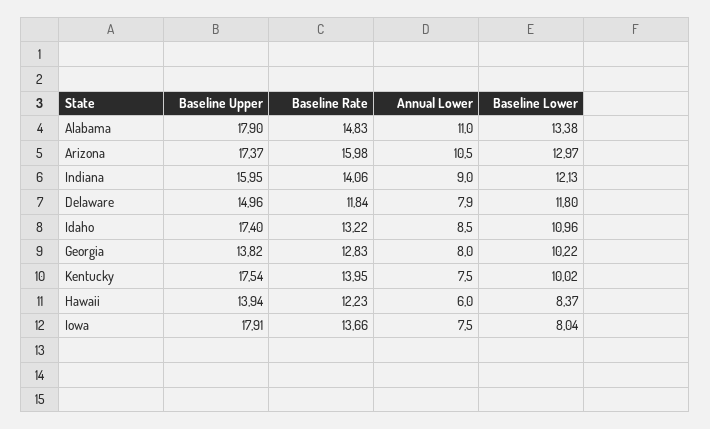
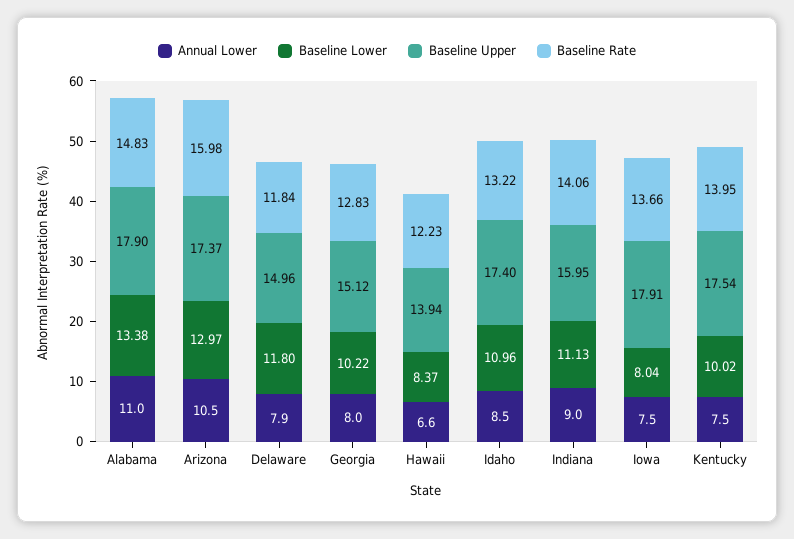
Baseline Lower, Indiana: 12.13 -> 11.13
Baseline Upper, Georgia: 13.82 -> 15.12
Annual Lower, Hawaii: 6 -> 6.6

